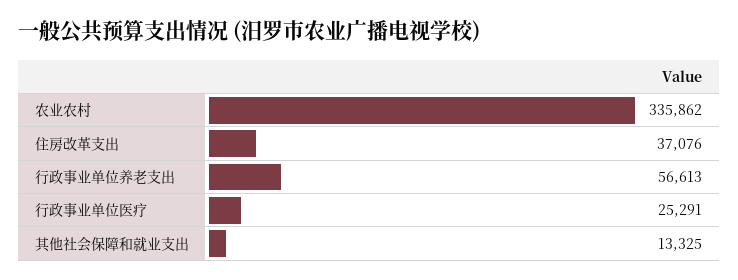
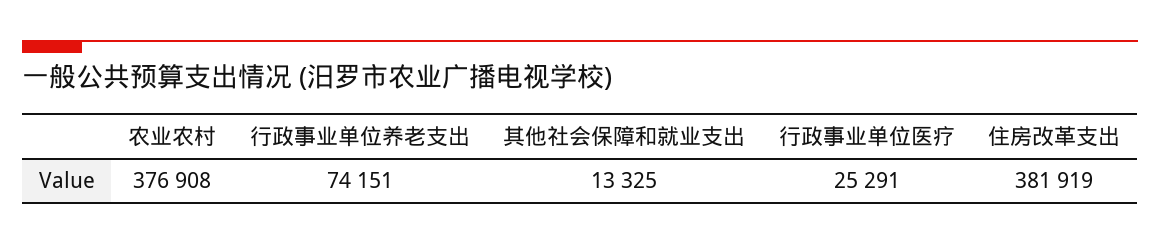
农业农村: 335862 -> 376908
住房改革支出: 37076 -> 381919
行政事业单位养老支出: 56613 -> 74151

